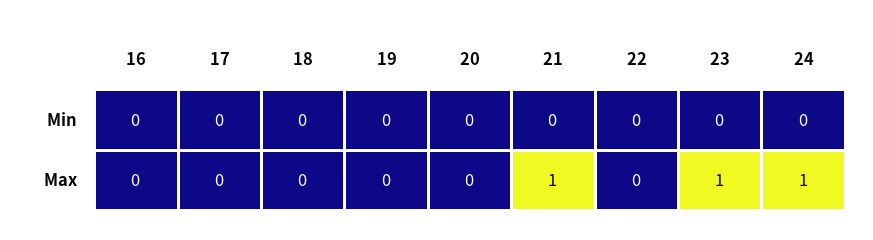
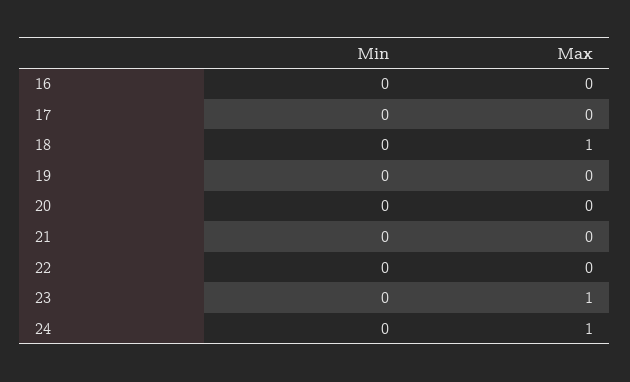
18, Max: 0 -> 1
21, Max: 1 -> 0

